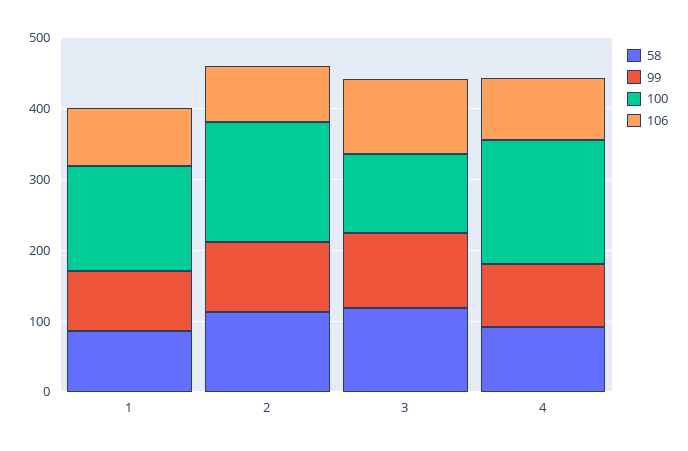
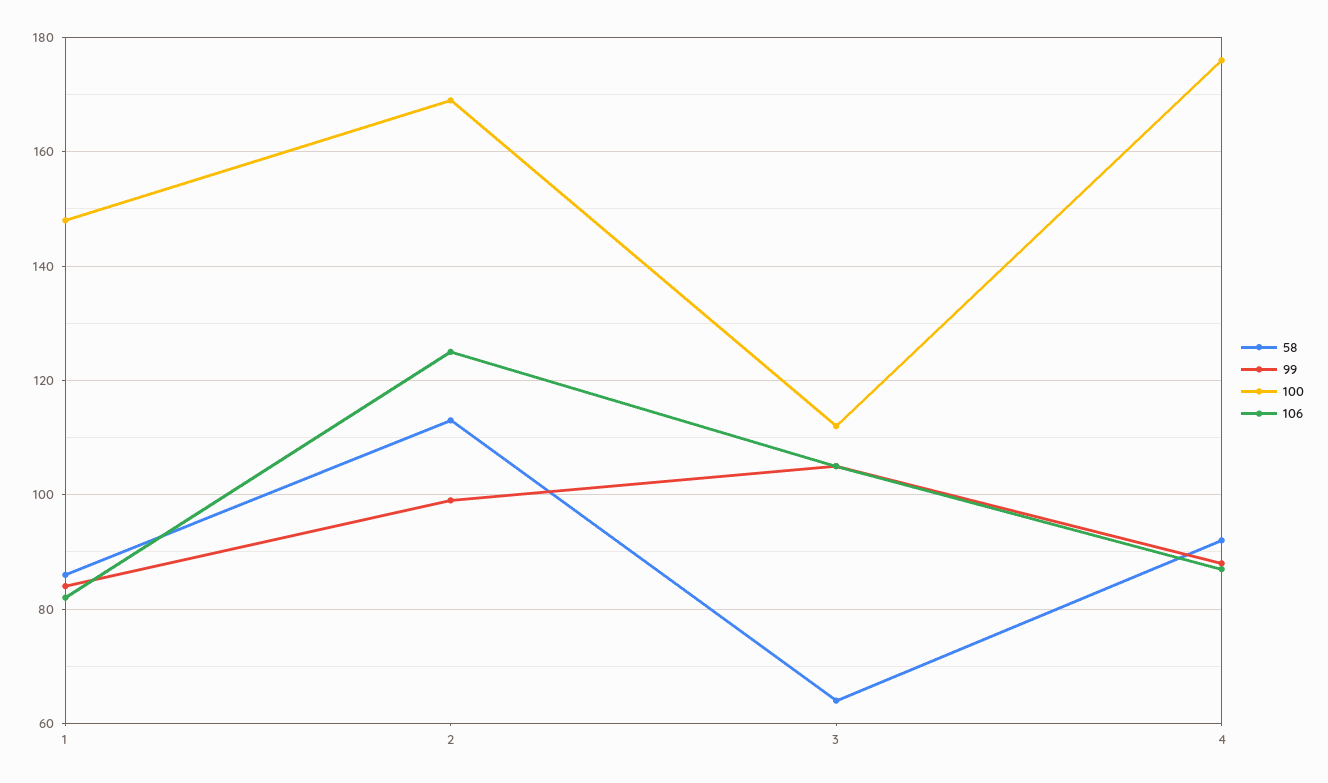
106, 2: 80 -> 125
58, 3: 120 -> 65

